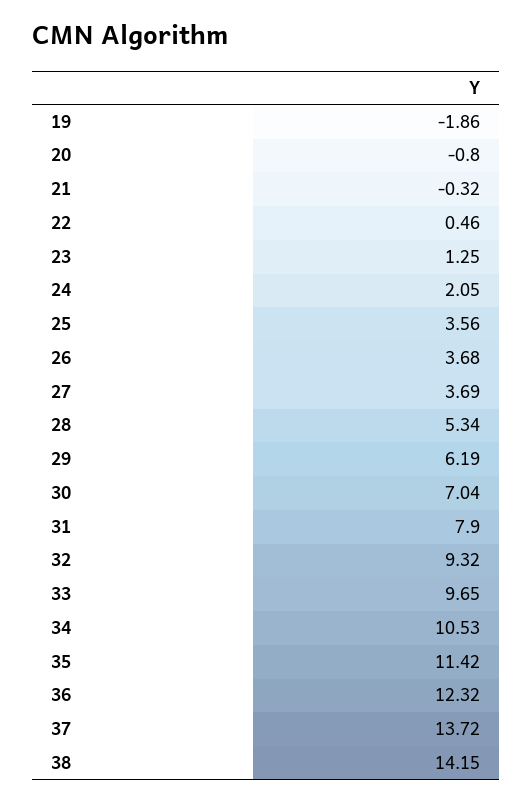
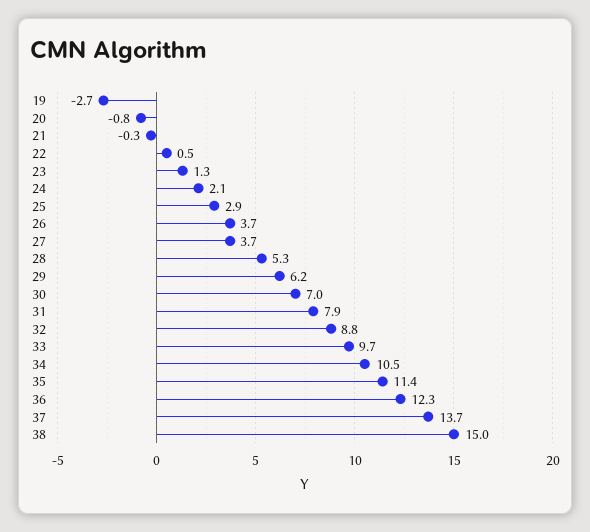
19: -1.86 -> -2.7
25: 3.56 -> 2.9
32: 9.32 -> 8.8
38: 14.15 -> 15

